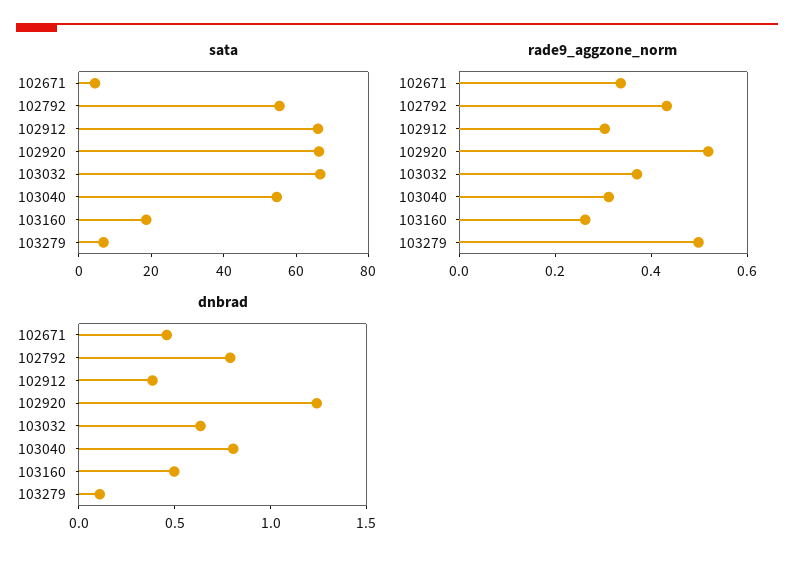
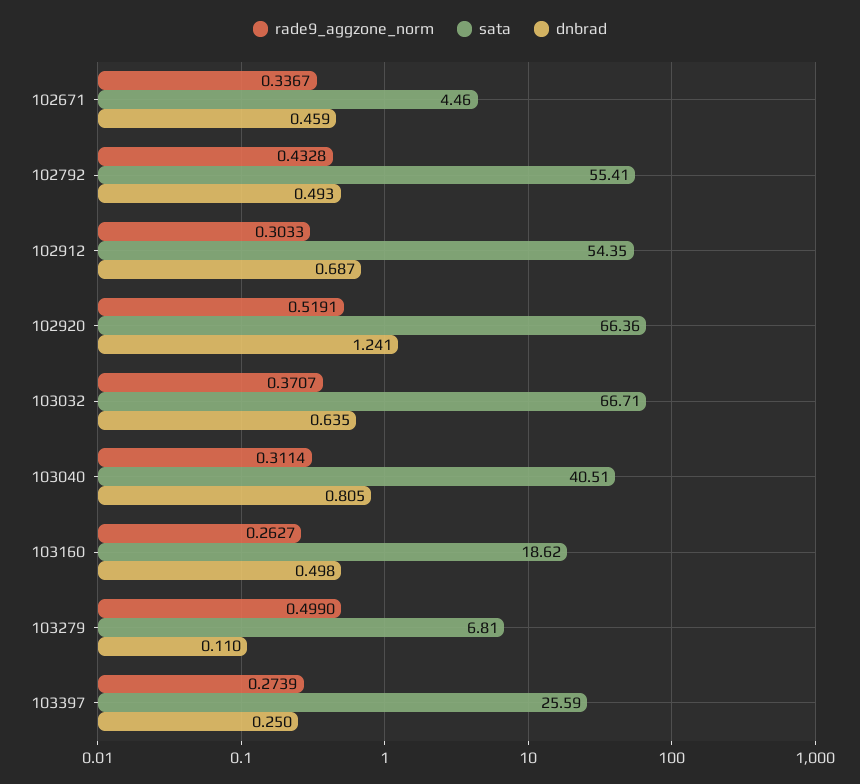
sata, 102912: 65 -> 54.35
sata, 103040: 55 -> 40.51
dnbrad, 102792: 0.8 -> 0.493
dnbrad, 102912: 0.4 -> 0.687
rade9_aggzone_norm, 103397: none -> 0.2739
sata, 103397: none -> 25.59
dnbrad, 103397: none -> 0.25

